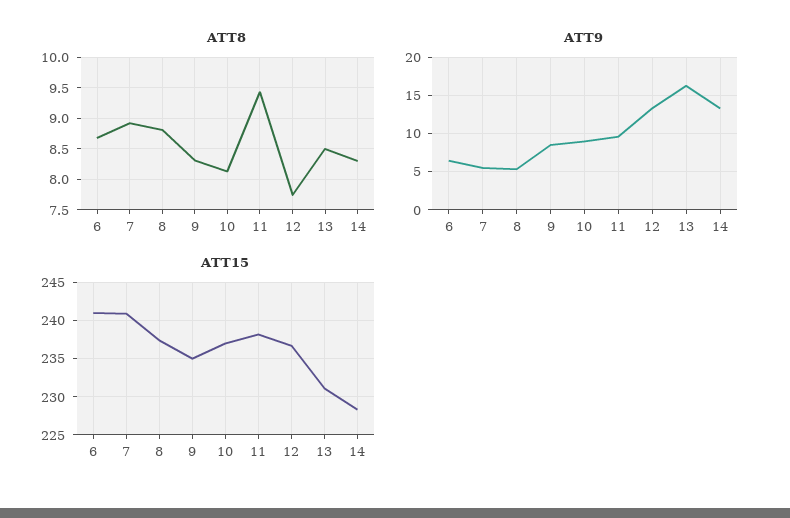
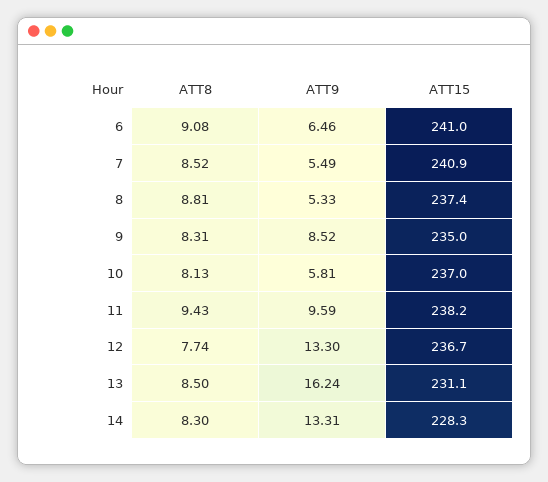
ATT8, 6: 8.7 -> 9.08
ATT8, 7: 8.9 -> 8.52
ATT9, 10: 9 -> 5.81

